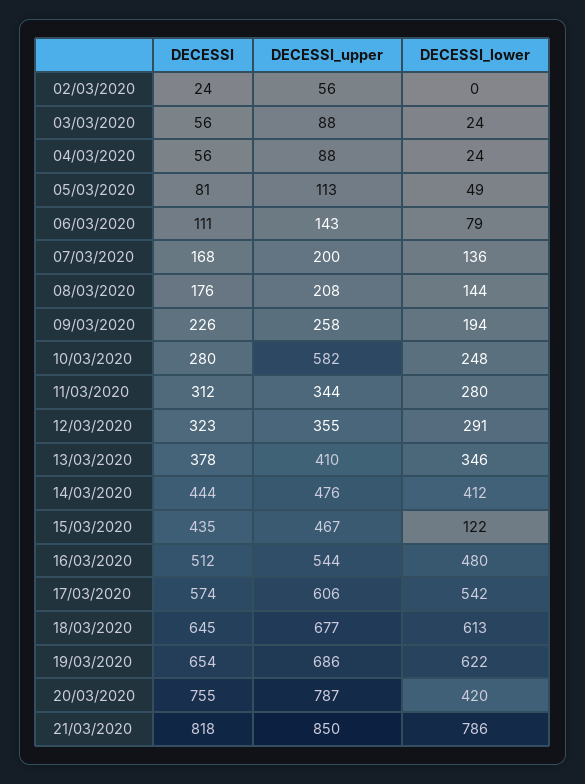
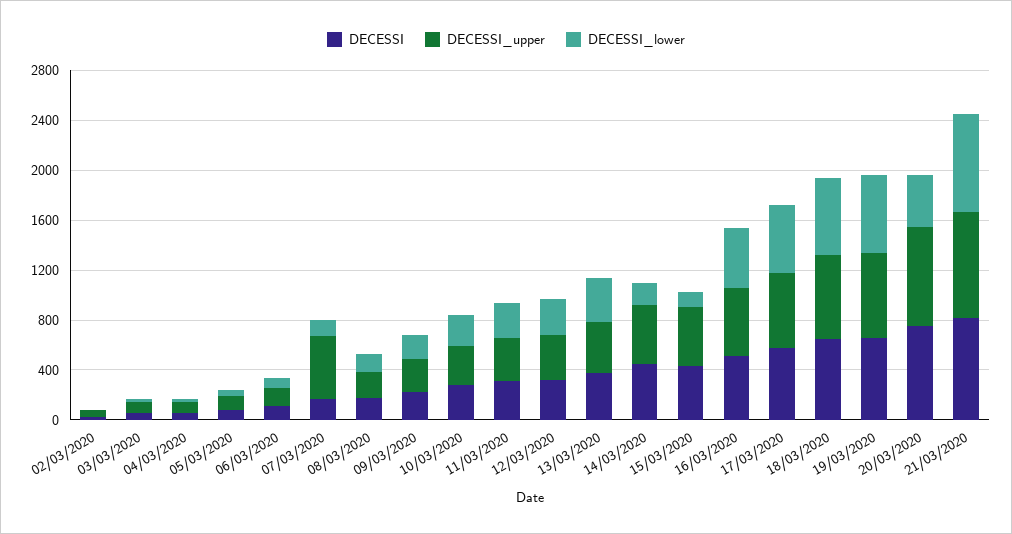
DECESSI_upper, 07/03/2020: 200 -> 500
DECESSI_upper, 10/03/2020: 582 -> 300
DECESSI_lower, 14/03/2020: 412 -> 200

